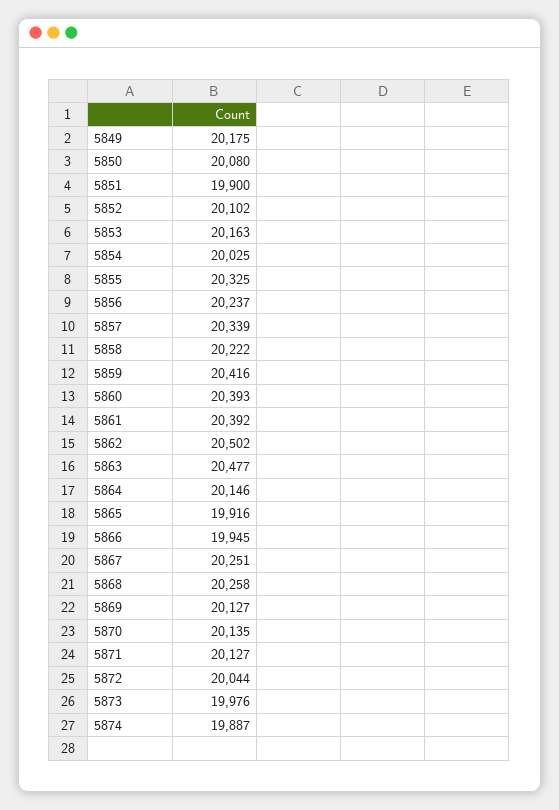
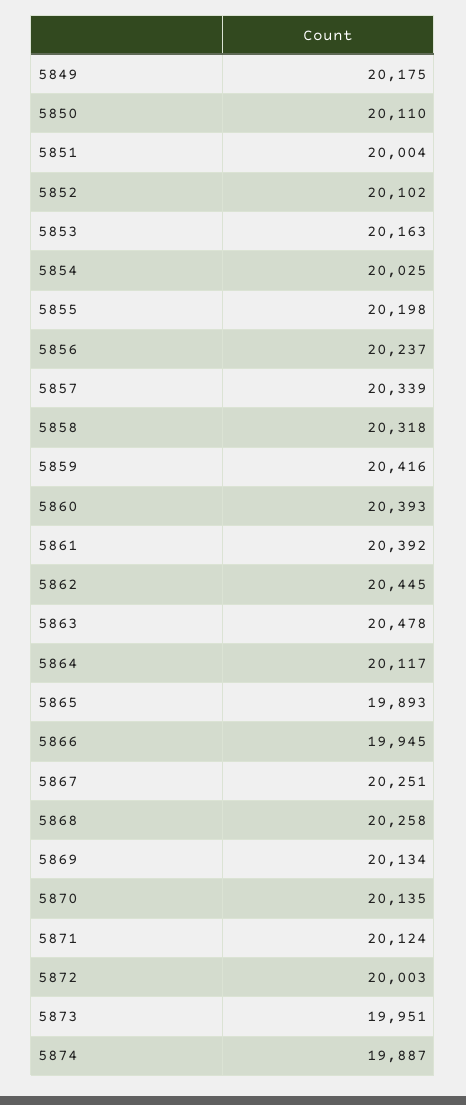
5850: 20080 -> 20110
5851: 19900 -> 20004
5855: 20325 -> 20198
5858: 20222 -> 20318
5862: 20502 -> 20445
5863: 20477 -> 20478
5864: 20146 -> 20117
5865: 19916 -> 19893
5869: 20127 -> 20134
5871: 20127 -> 20124
5872: 20044 -> 20003
5873: 19976 -> 19951

